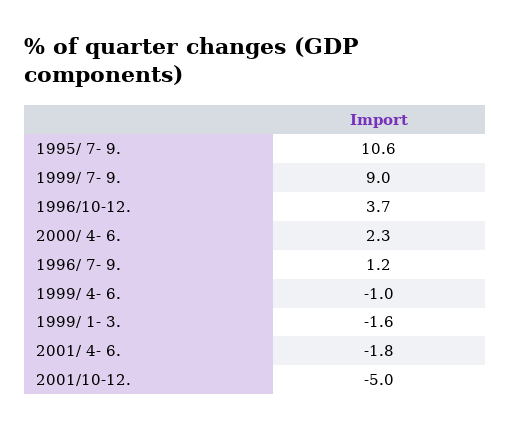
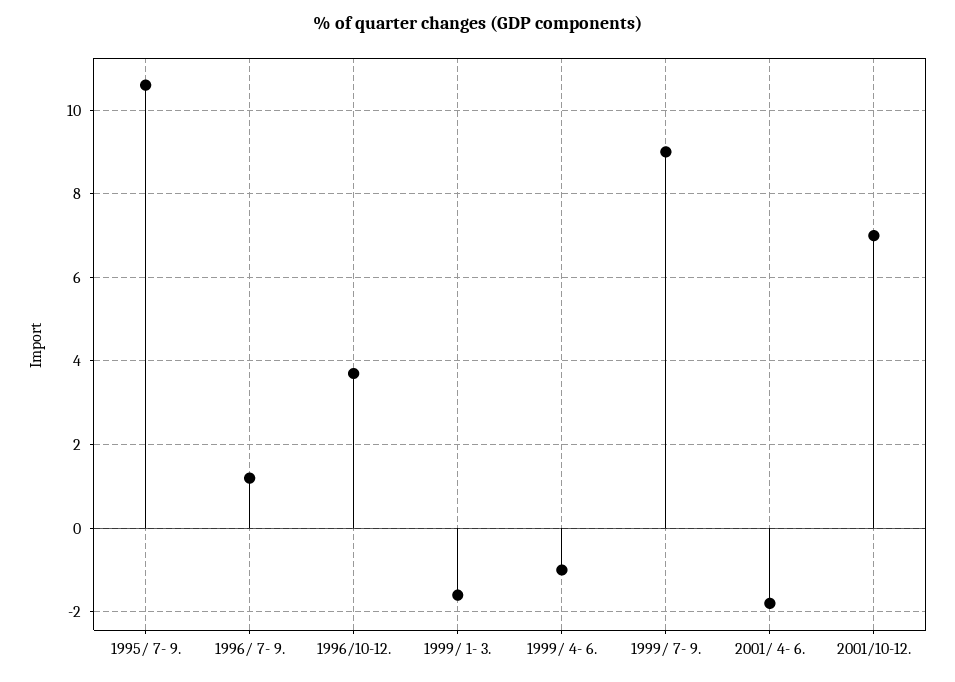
2000/ 4- 6.: 2.3 -> none
2001/10-12.: -5 -> 7

